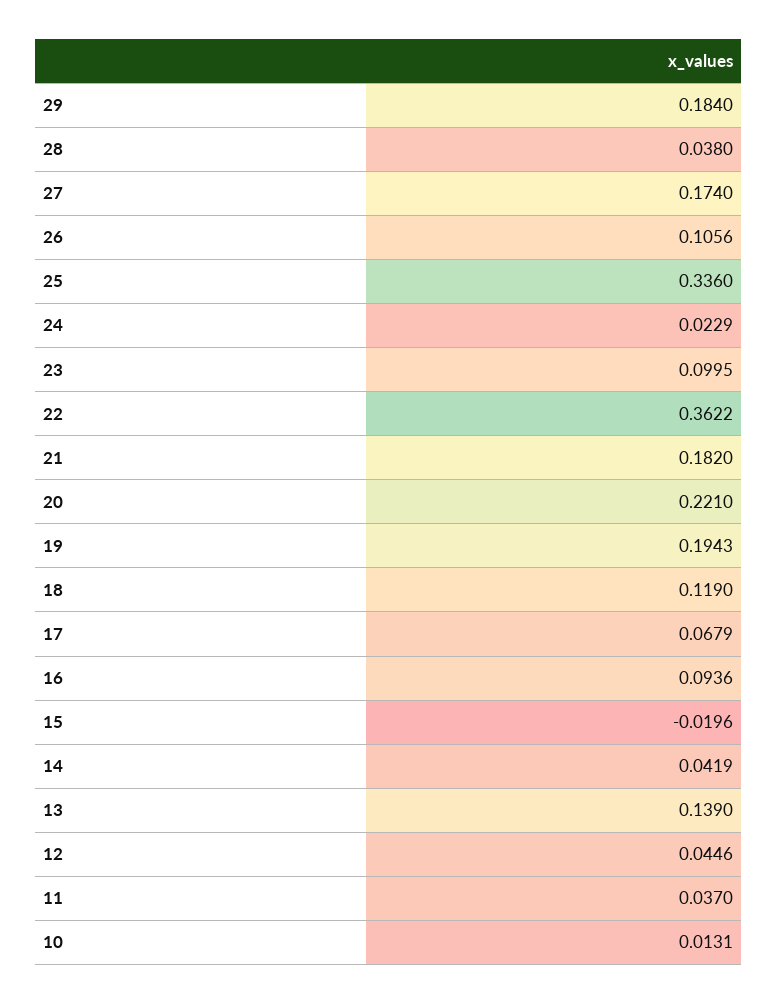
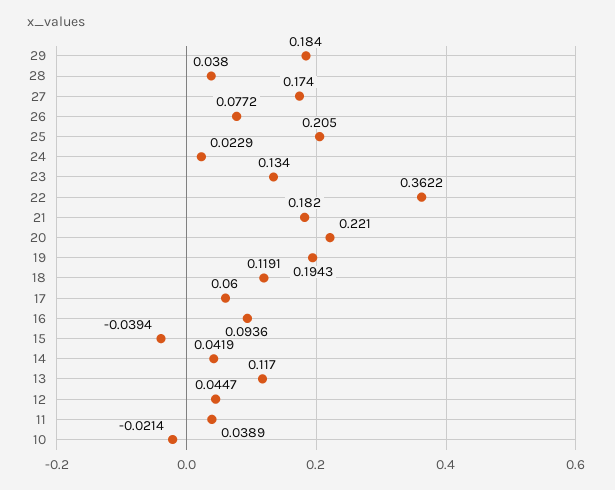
26: 0.1056 -> 0.0772
25: 0.336 -> 0.205
23: 0.0995 -> 0.134
18: 0.119 -> 0.1191
17: 0.0679 -> 0.06
15: -0.0196 -> -0.0394
13: 0.139 -> 0.117
12: 0.0446 -> 0.0447
11: 0.037 -> 0.0389
10: 0.0131 -> -0.0214

